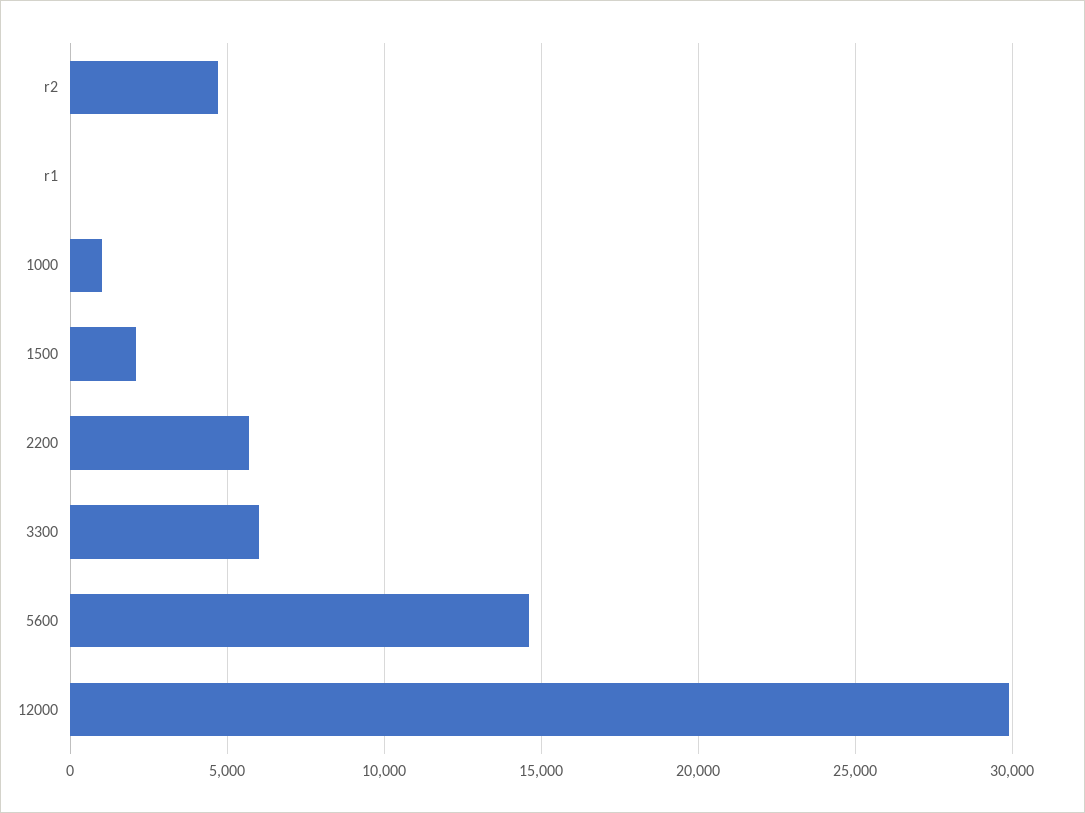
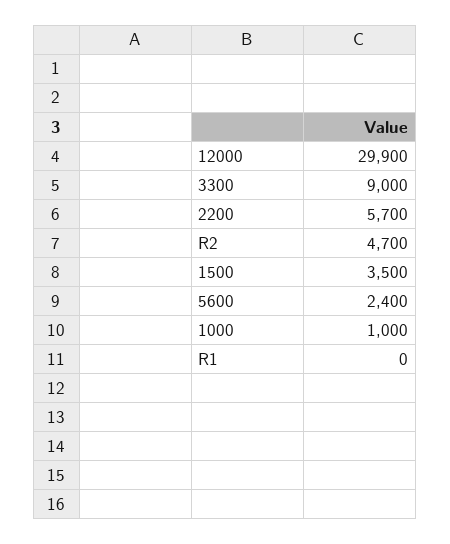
1500: 2000 -> 3500
3300: 6000 -> 9000
5600: 14500 -> 2400

